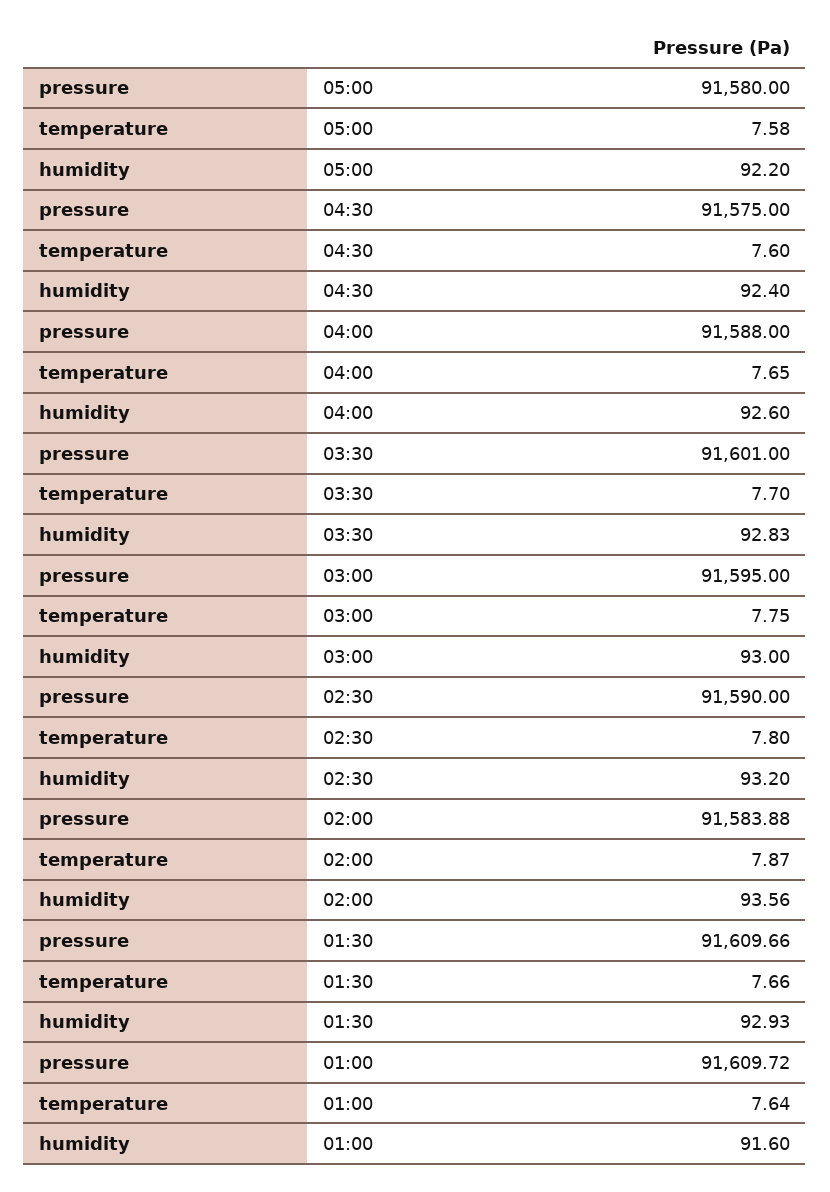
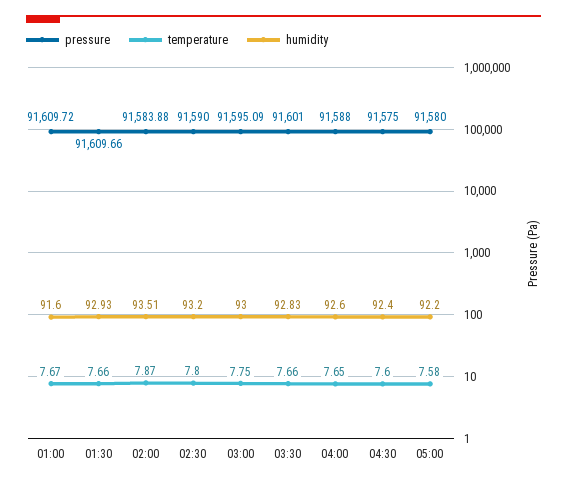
temperature, 03:30: 7.7 -> 7.66
pressure, 03:00: 91595 -> 91595.09
humidity, 02:00: 93.56 -> 93.51
temperature, 01:00: 7.64 -> 7.67

